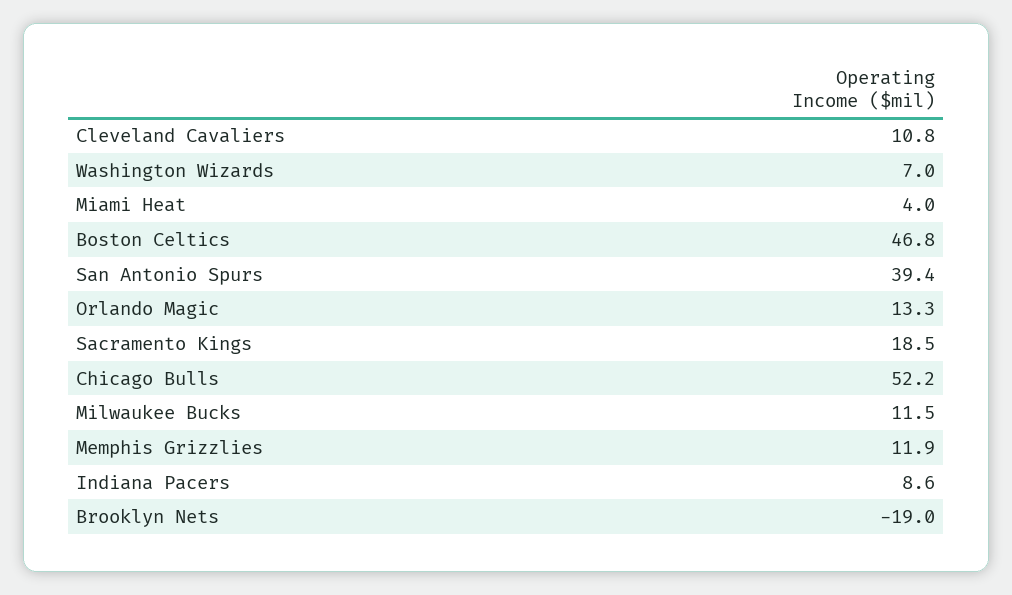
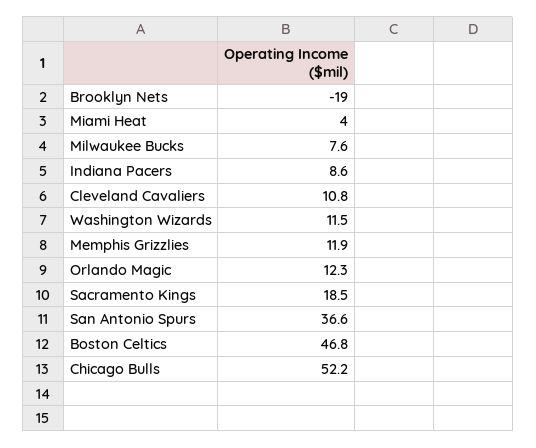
Washington Wizards: 7 -> 11.5
San Antonio Spurs: 39.4 -> 36.6
Orlando Magic: 13.3 -> 12.3
Milwaukee Bucks: 11.5 -> 7.6

